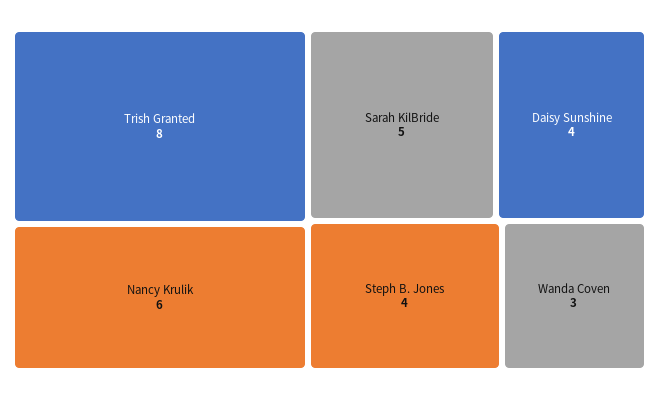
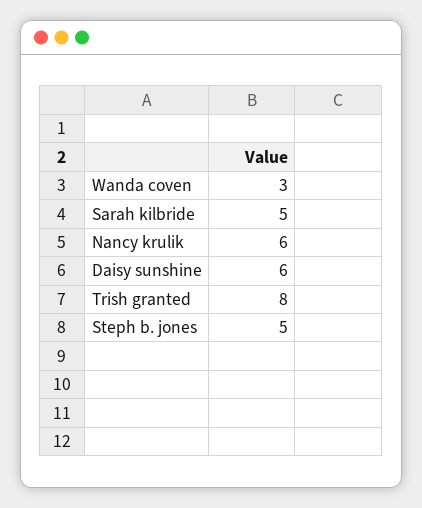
Daisy Sunshine: 4 -> 6
Steph B. Jones: 4 -> 5

